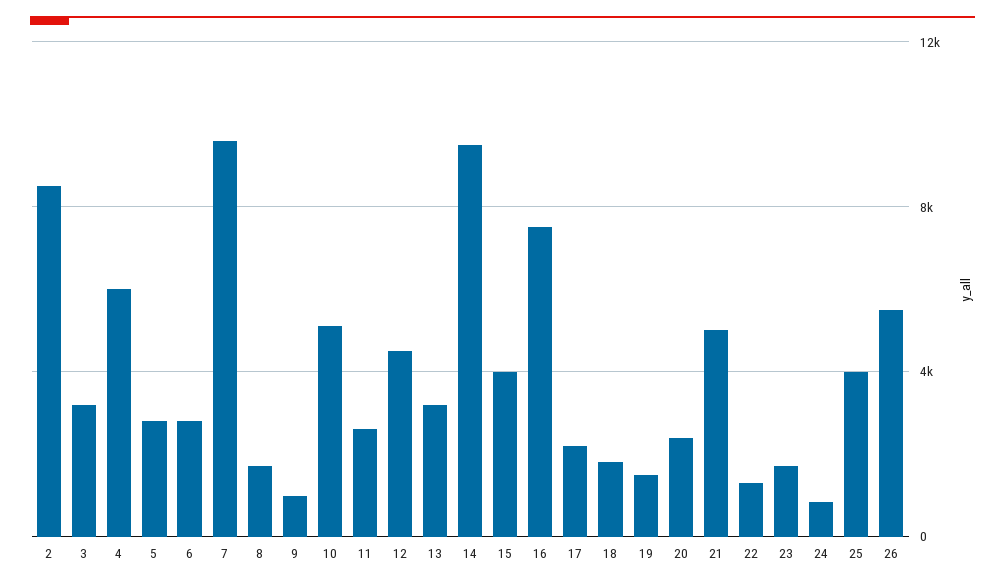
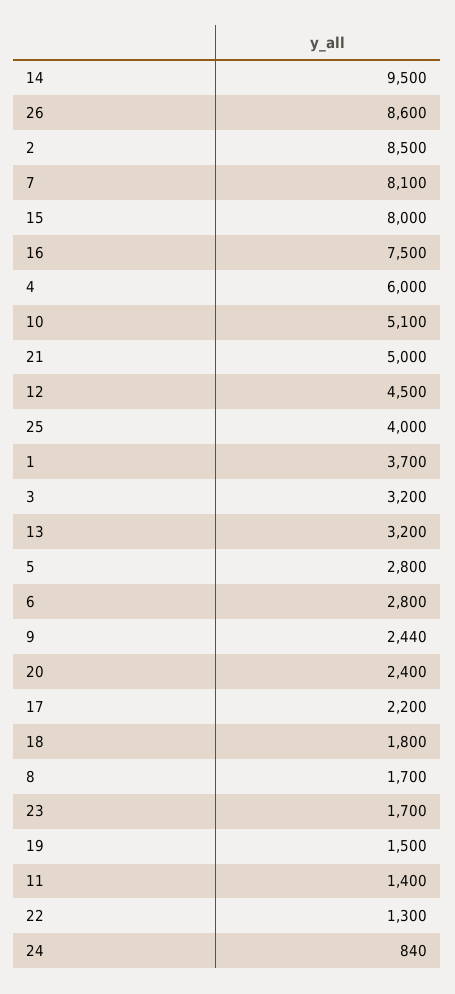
7: 9500 -> 8100
9: 1000 -> 2440
11: 2500 -> 1400
15: 4000 -> 8000
26: 5500 -> 8600
1: none -> 3700

